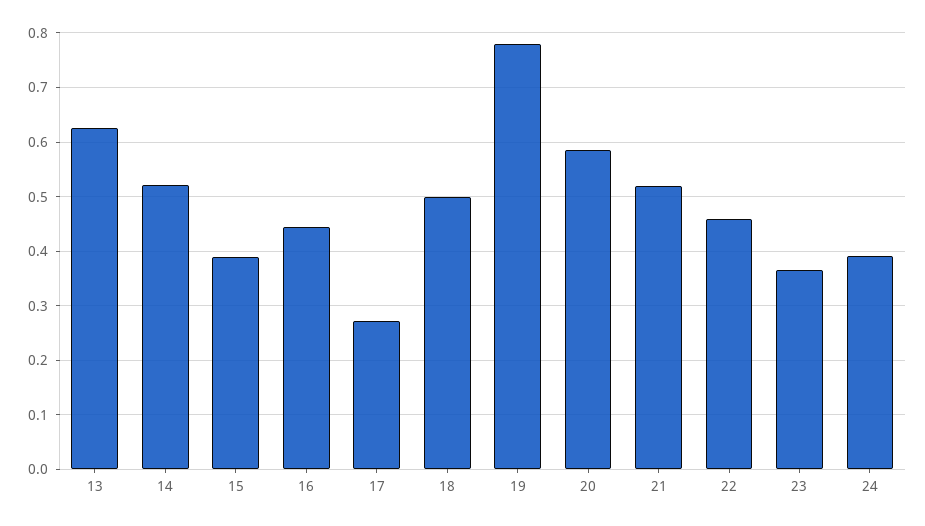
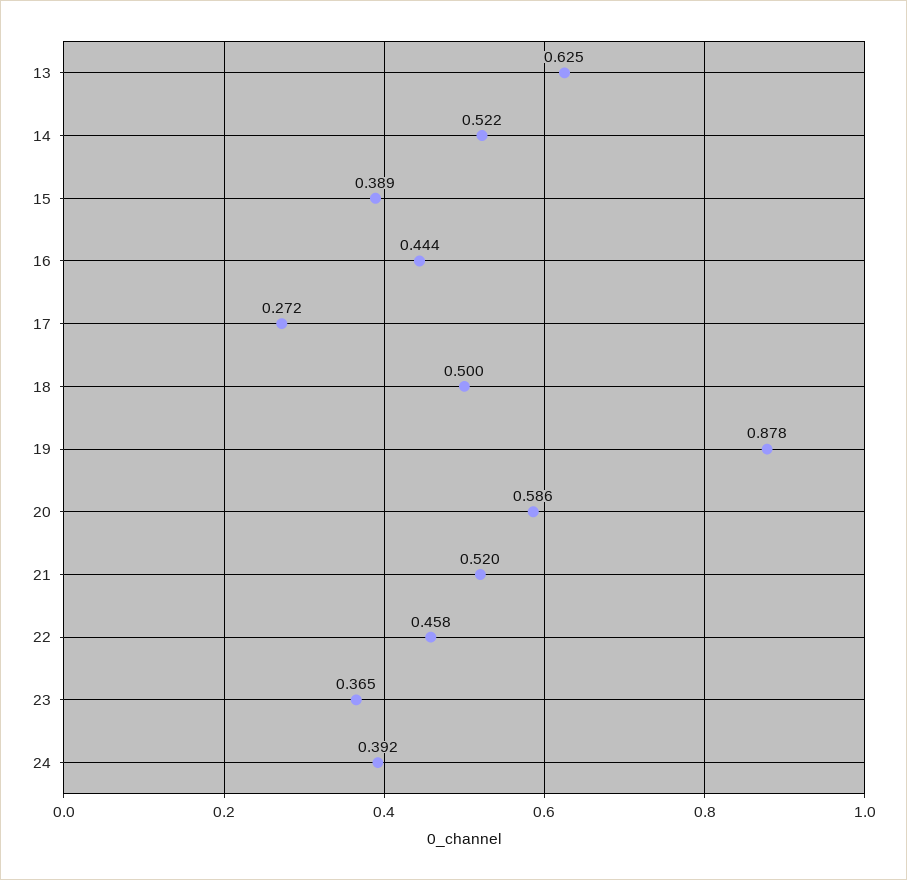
19: 0.78 -> 0.878

